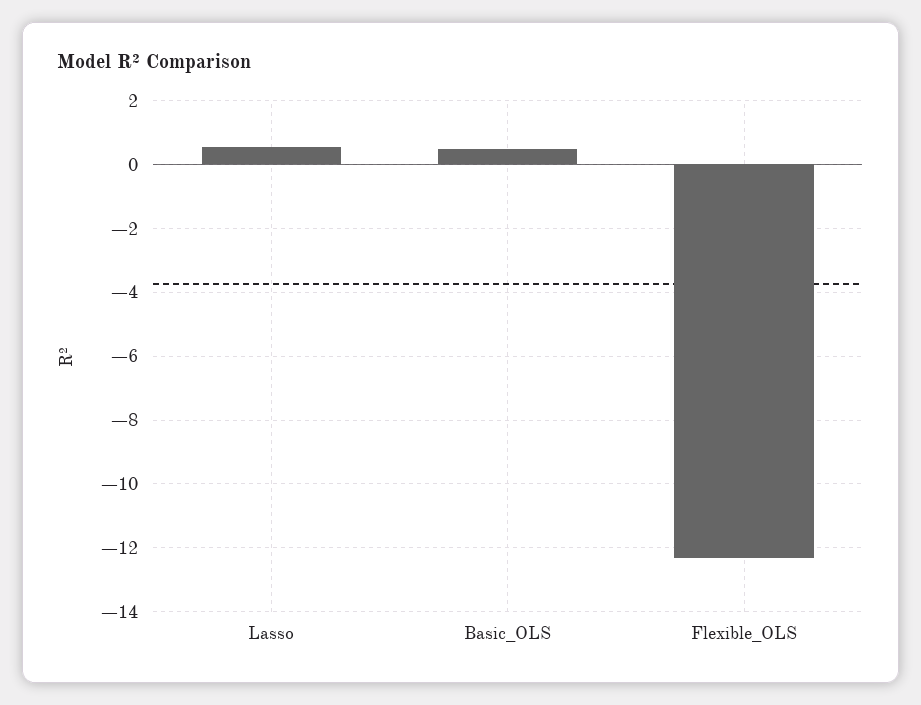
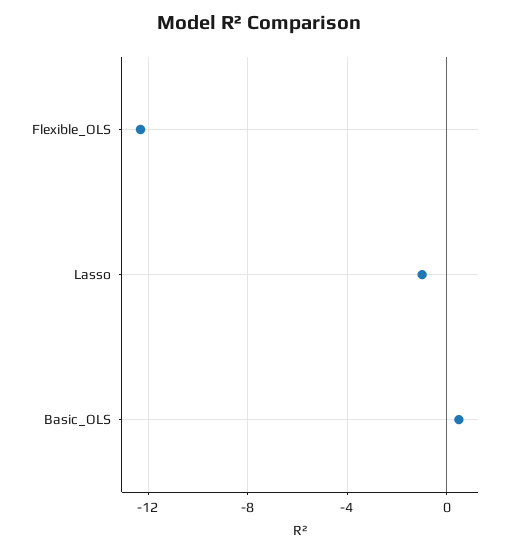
Lasso: 0.6 -> -1

